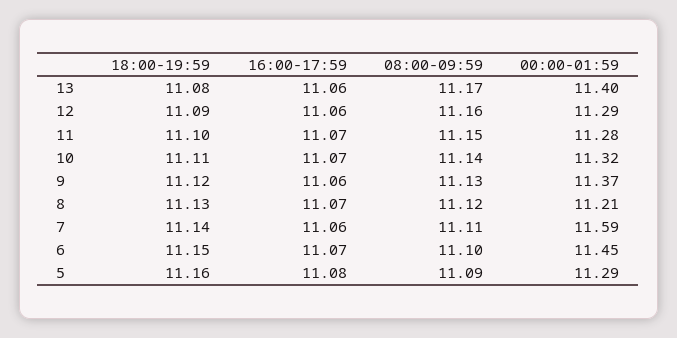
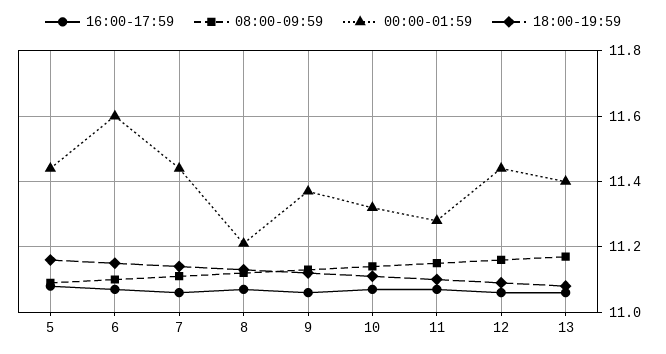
00:00-01:59, 12: 11.29 -> 11.45
00:00-01:59, 7: 11.59 -> 11.45
00:00-01:59, 6: 11.45 -> 11.6
00:00-01:59, 5: 11.29 -> 11.45

